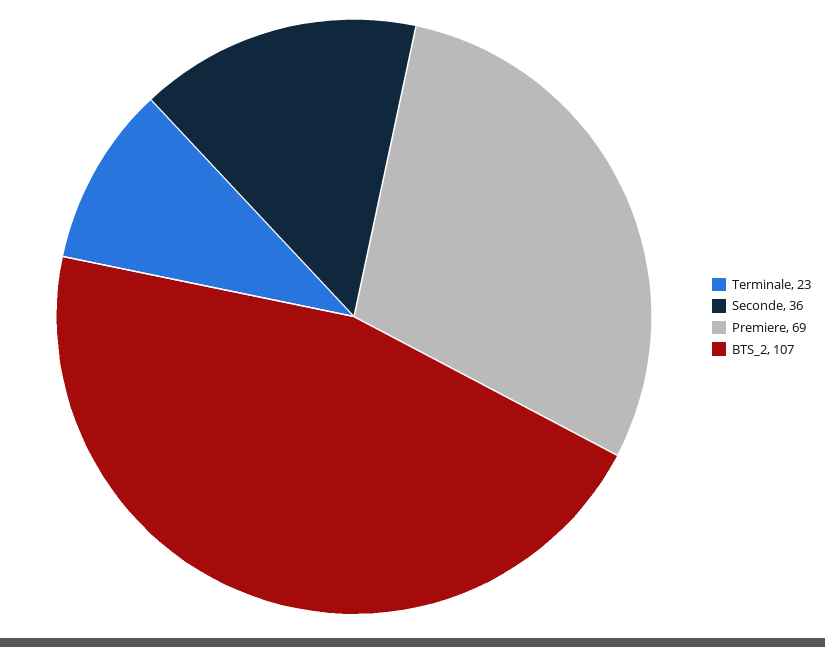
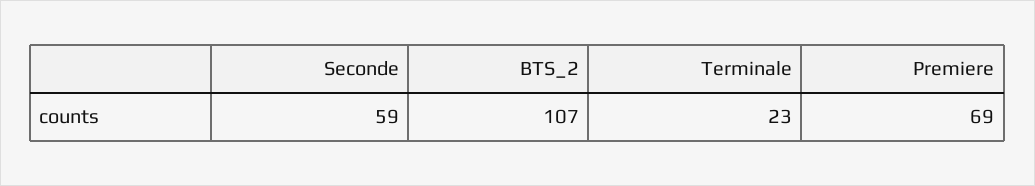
Seconde: 36 -> 59

